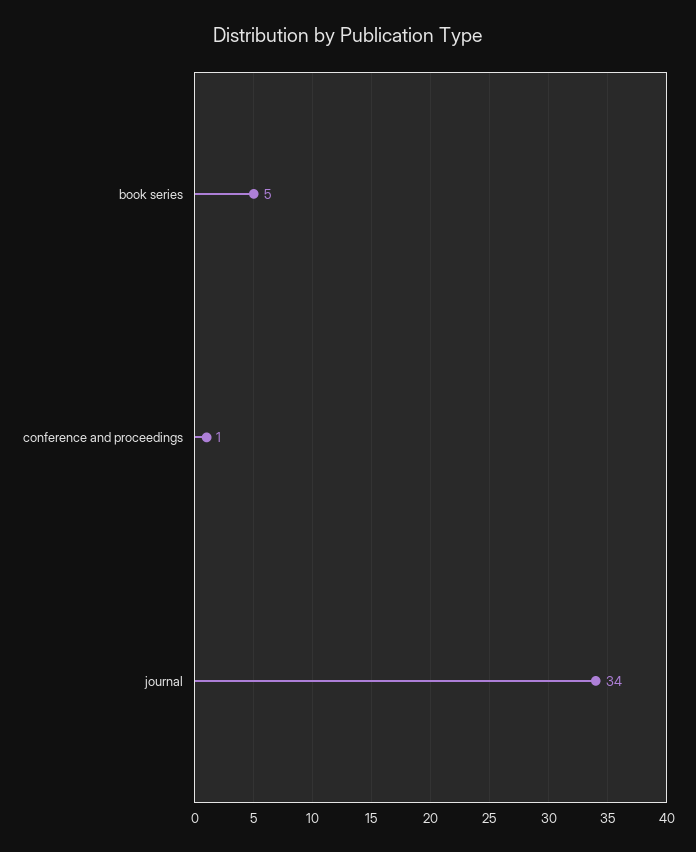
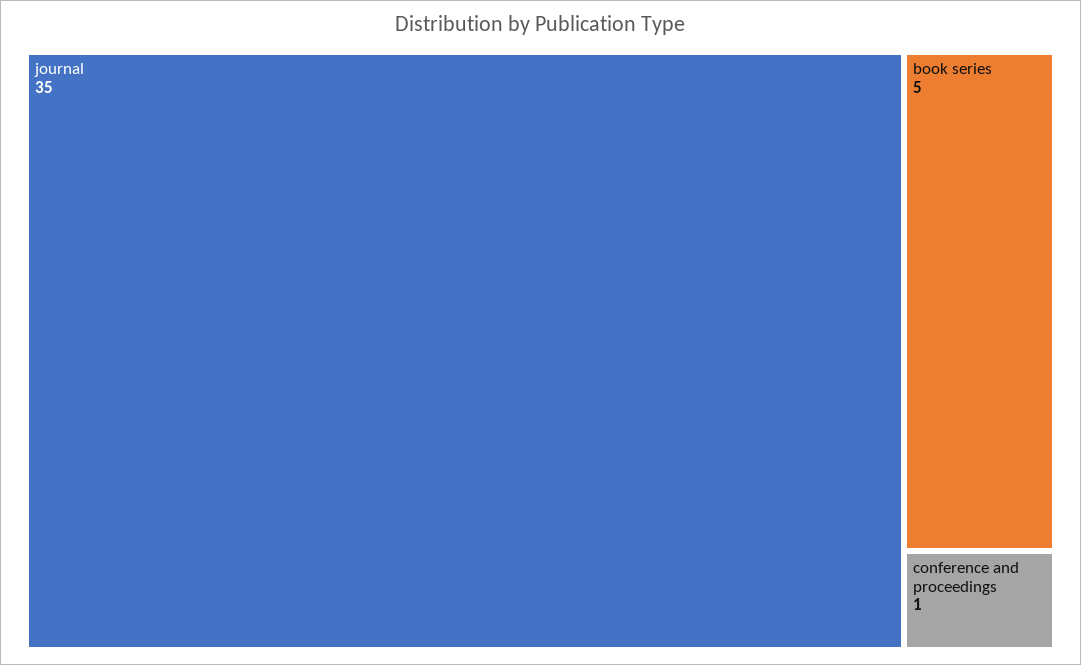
journal: 34 -> 35

